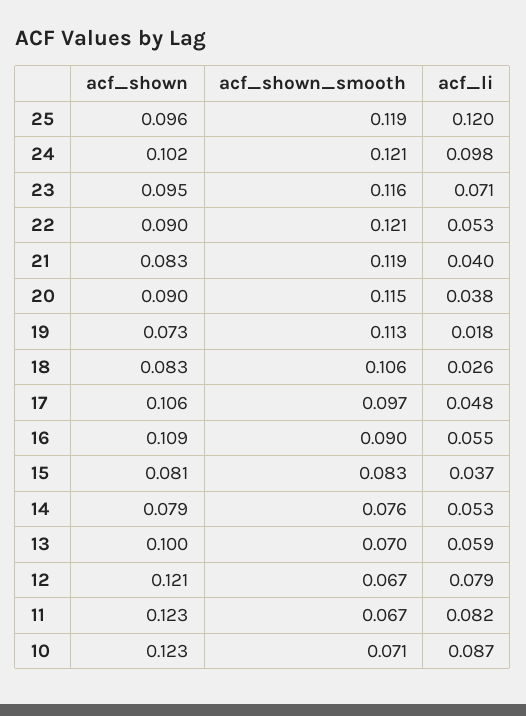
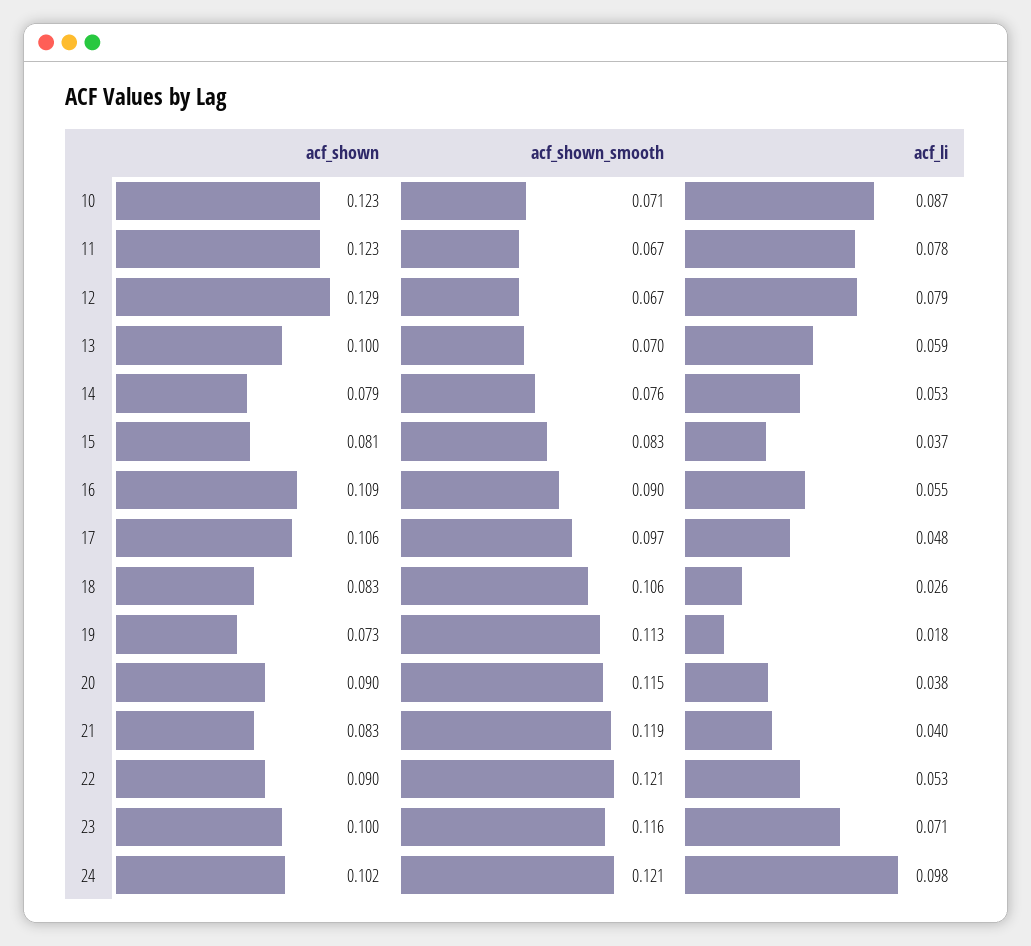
acf_shown, 25: 0.096 -> none
acf_shown_smooth, 25: 0.119 -> none
acf_li, 25: 0.12 -> none
acf_shown, 23: 0.095 -> 0.1
acf_shown, 12: 0.121 -> 0.129
acf_li, 11: 0.082 -> 0.078

